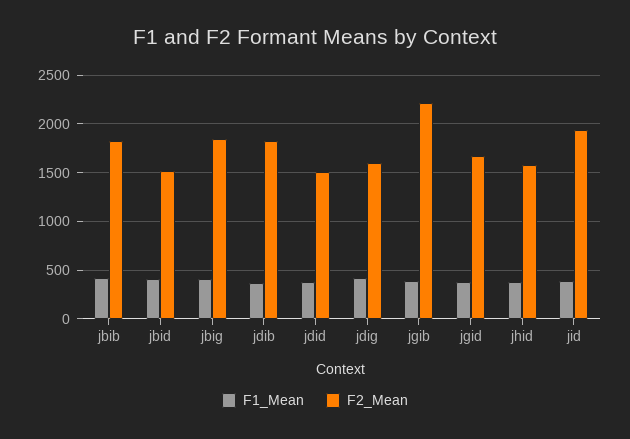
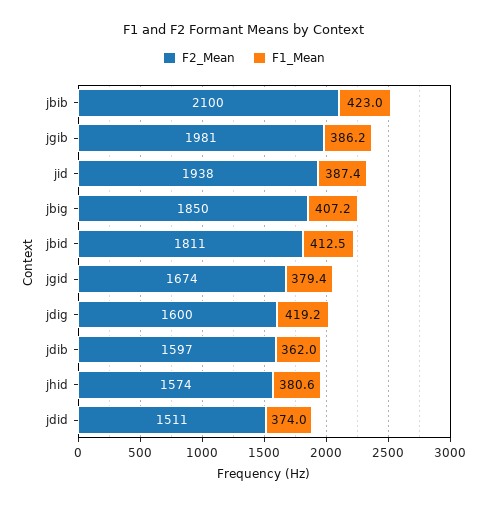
F2_Mean, jbib: 1800 -> 2100
F2_Mean, jbid: 1500 -> 1811
F2_Mean, jdib: 1800 -> 1597
F2_Mean, jgib: 2200 -> 1981

